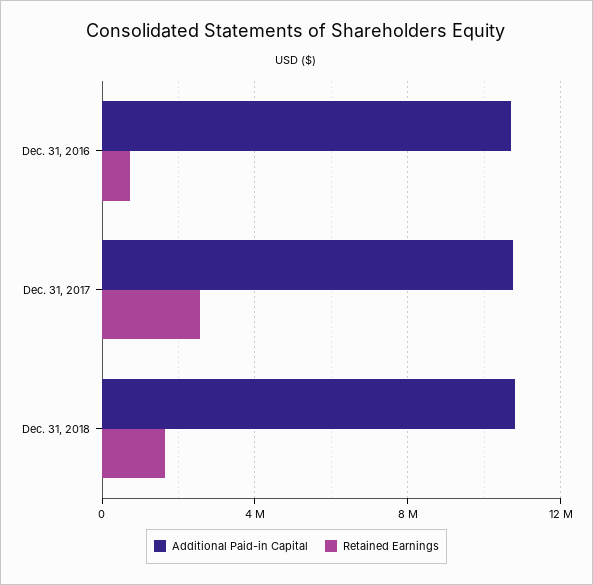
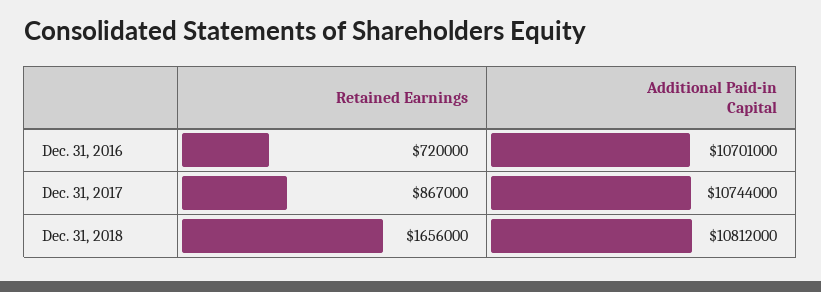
Retained Earnings, Dec. 31, 2017: 2500000 -> 867000

